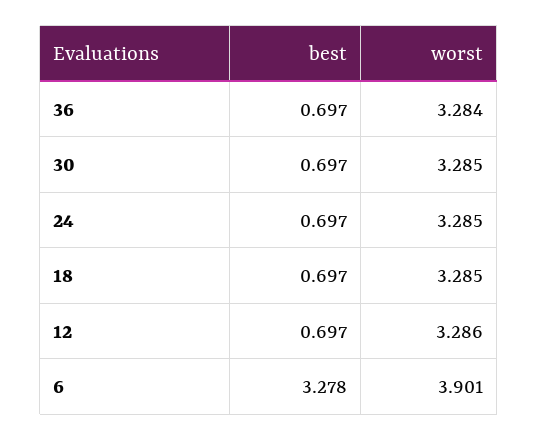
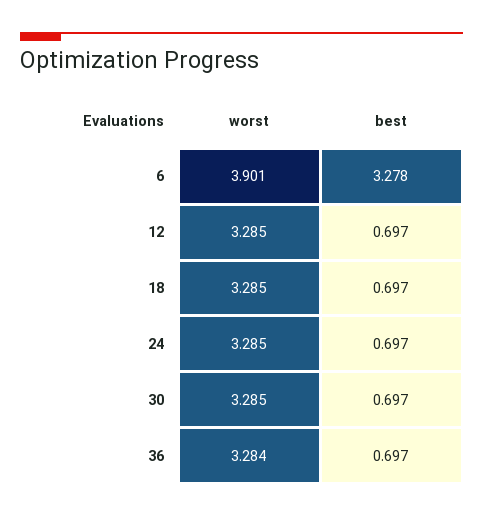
worst, 12: 3.286 -> 3.285

